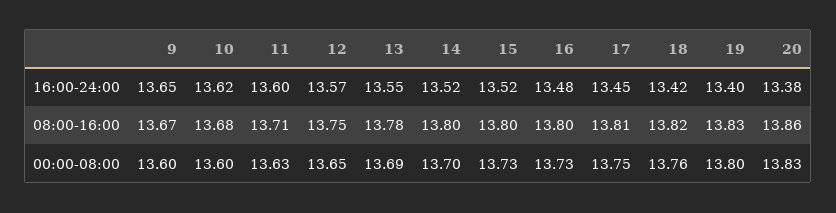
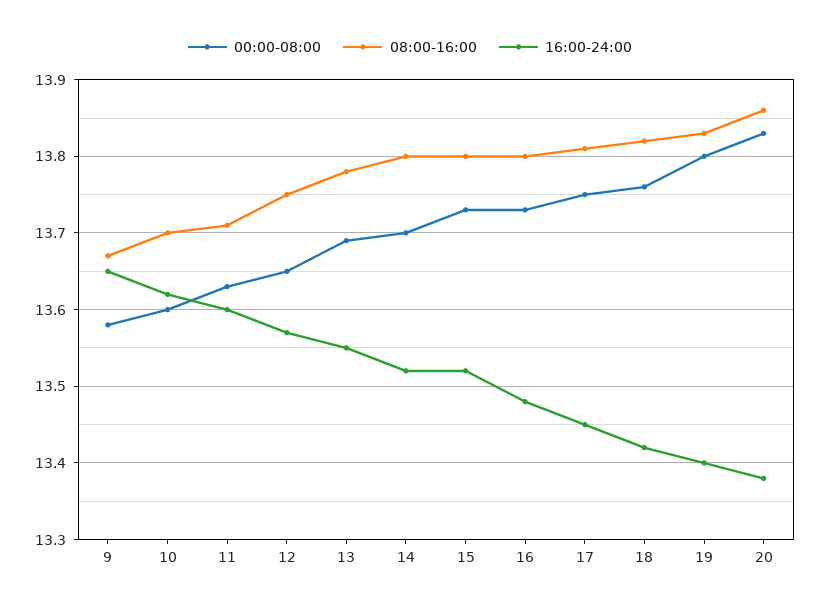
08:00-16:00, 10: 13.68 -> 13.7
00:00-08:00, 9: 13.6 -> 13.58

